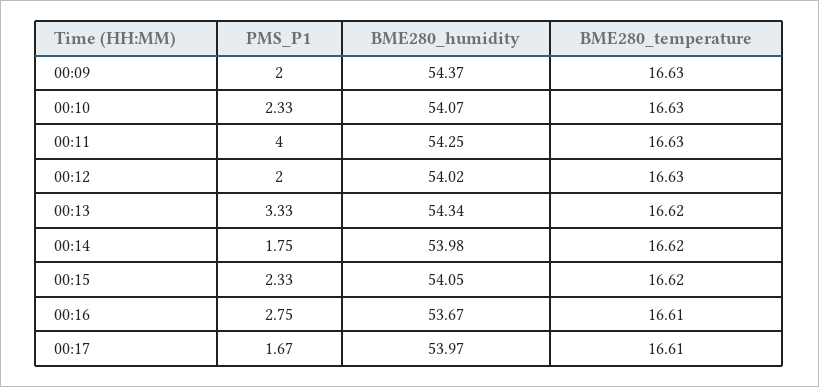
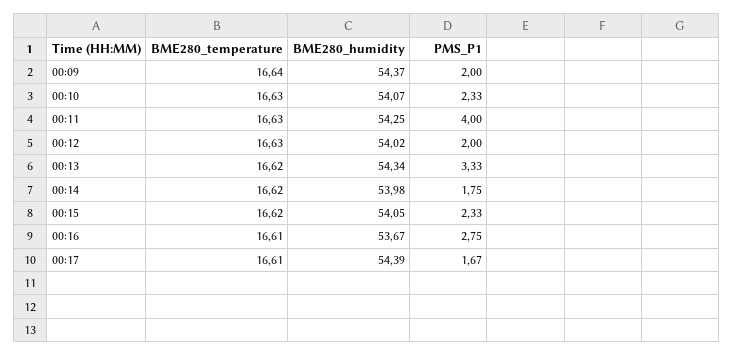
BME280_temperature, 00:09: 16.63 -> 16.64
BME280_humidity, 00:17: 53.97 -> 54.39

